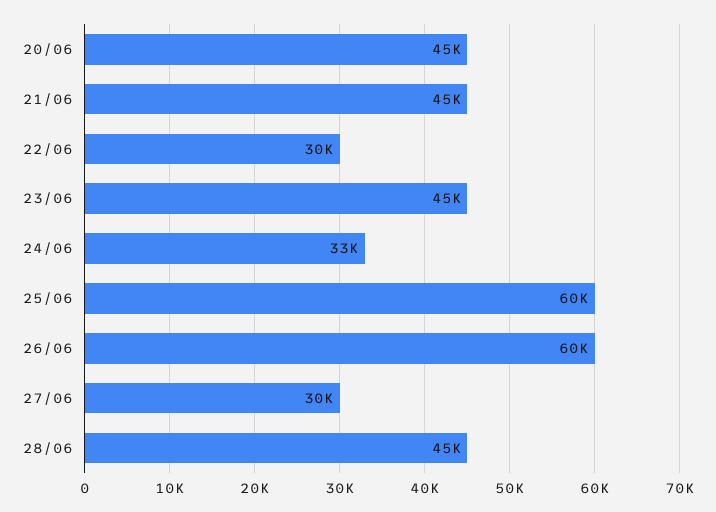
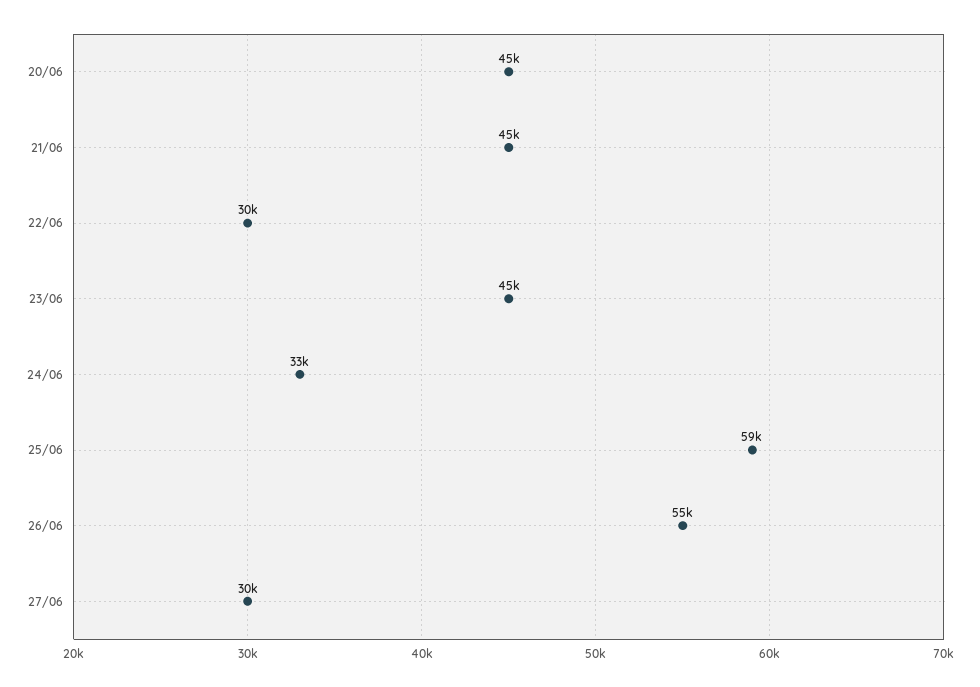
25/06: 60000 -> 59000
26/06: 60000 -> 55000
28/06: 45000 -> none

